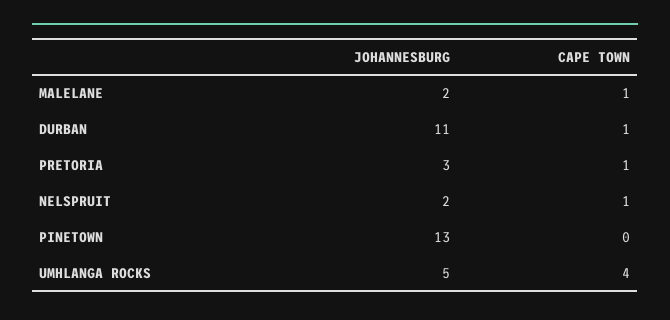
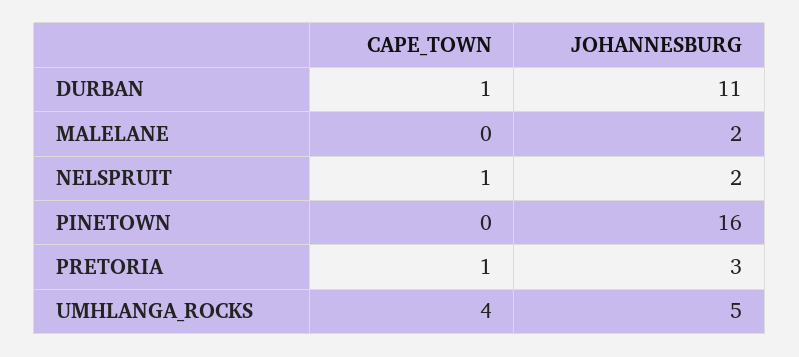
CAPE TOWN, MALELANE: 1 -> 0
JOHANNESBURG, PINETOWN: 13 -> 16

